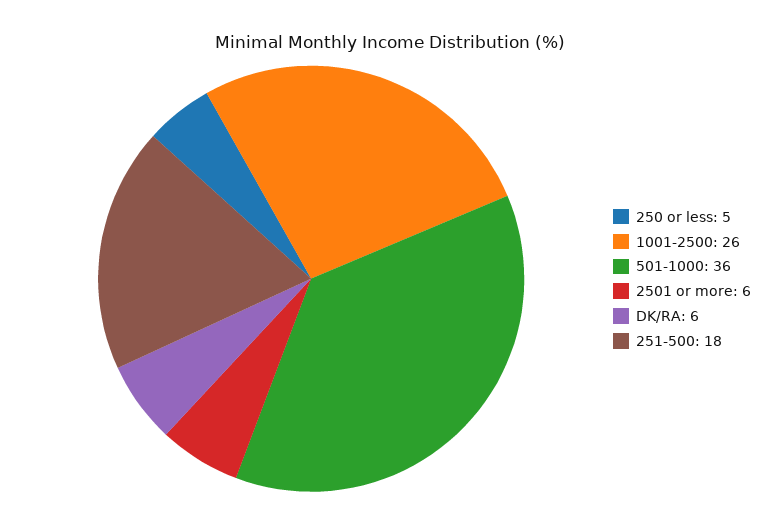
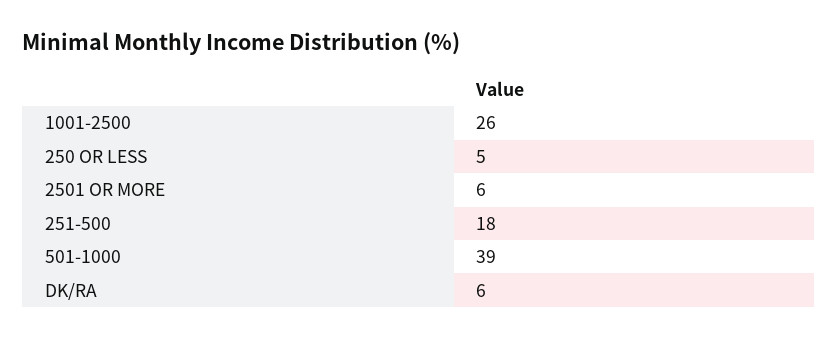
501-1000: 36 -> 39

